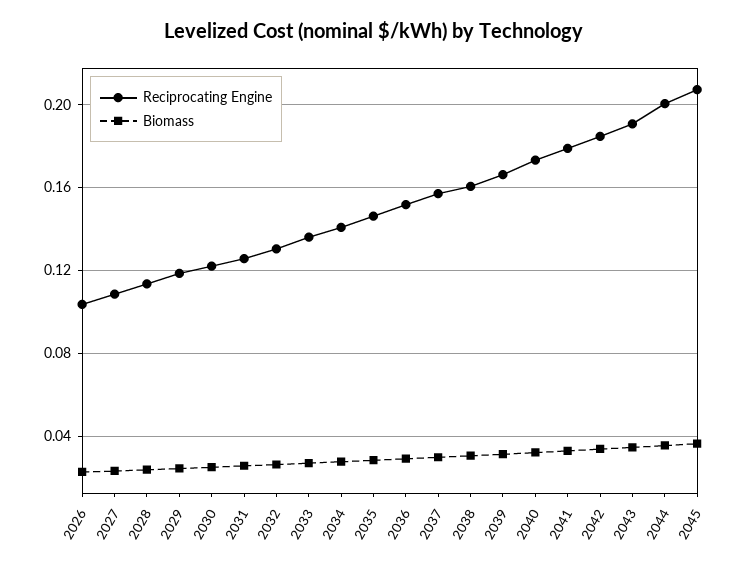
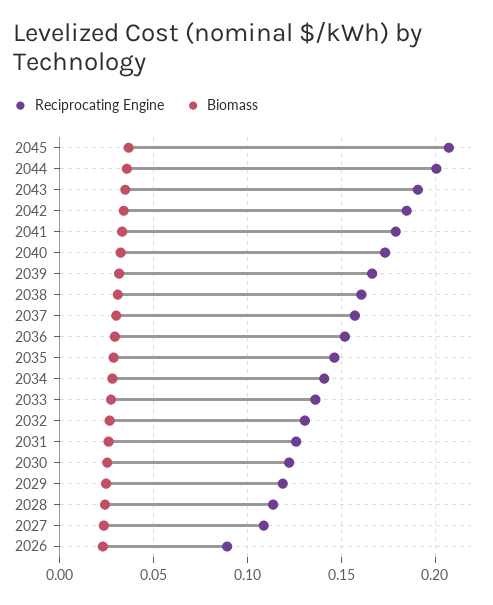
Reciprocating Engine, 2026: 0.105 -> 0.09

